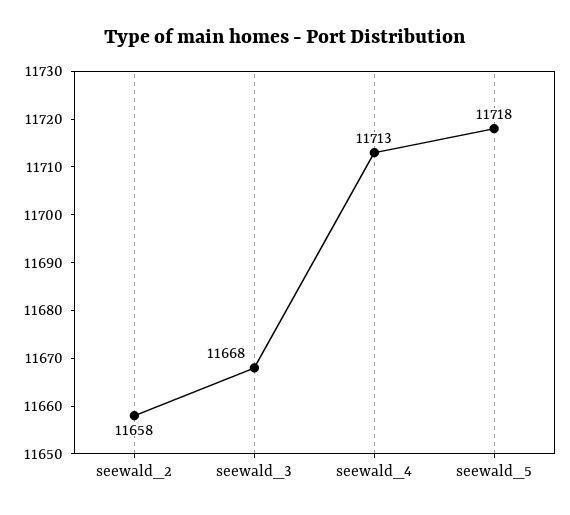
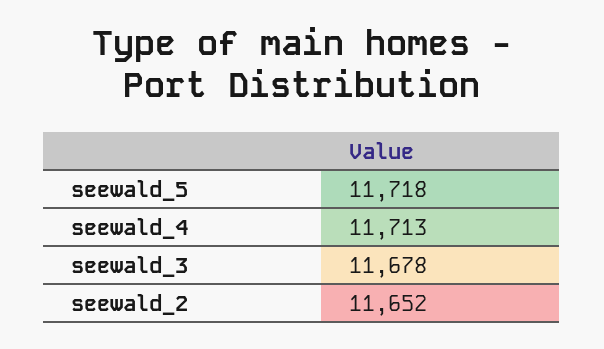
seewald_2: 11658 -> 11652
seewald_3: 11668 -> 11678

